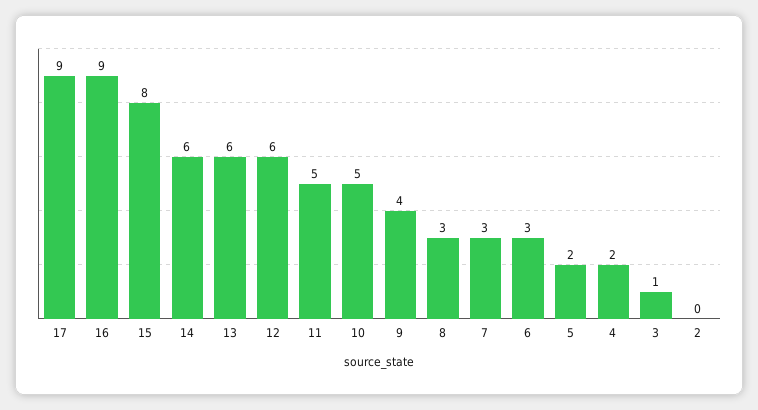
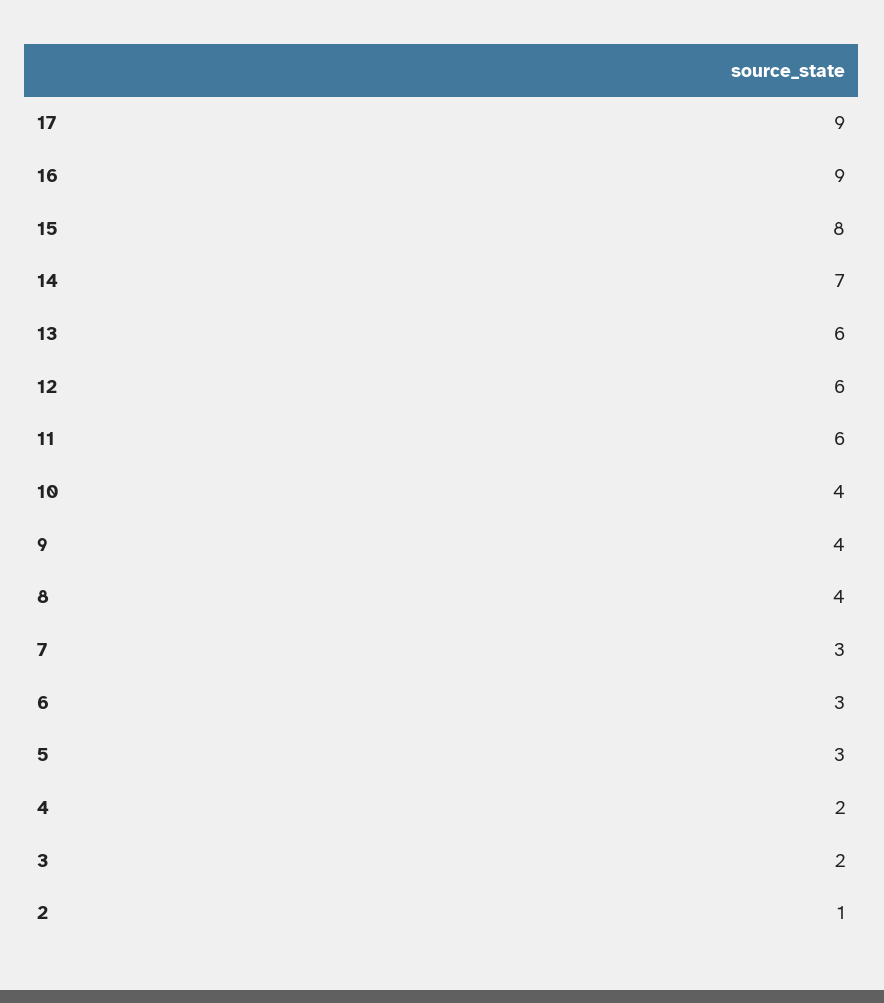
14: 6 -> 7
11: 5 -> 6
10: 5 -> 4
8: 3 -> 4
5: 2 -> 3
3: 1 -> 2
2: 0 -> 1

